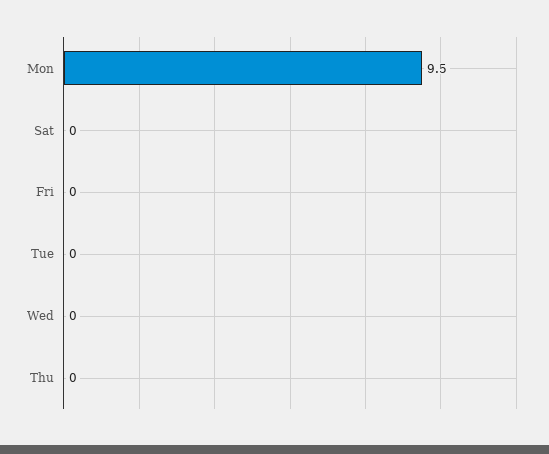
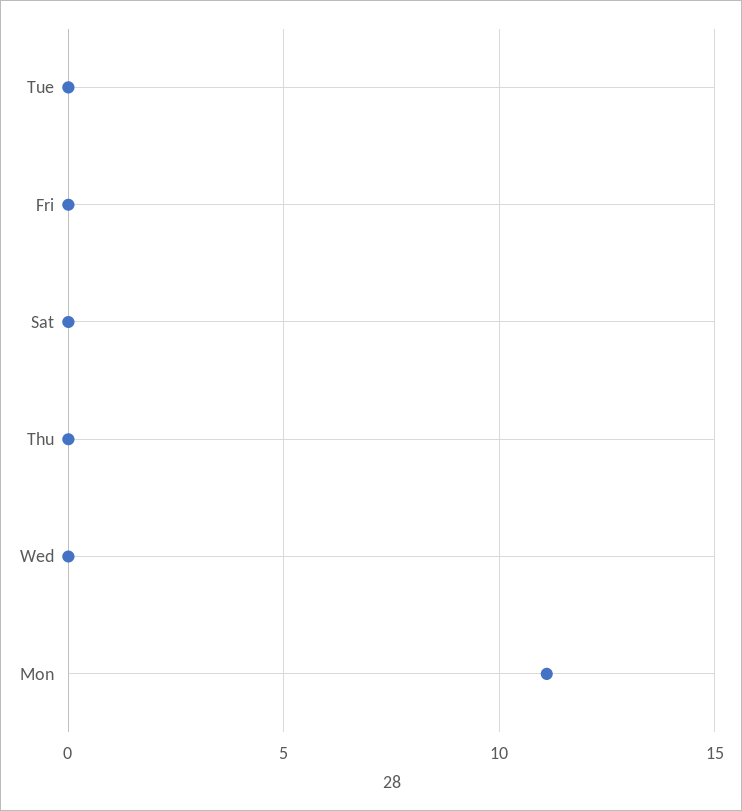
Mon: 9.5 -> 11

